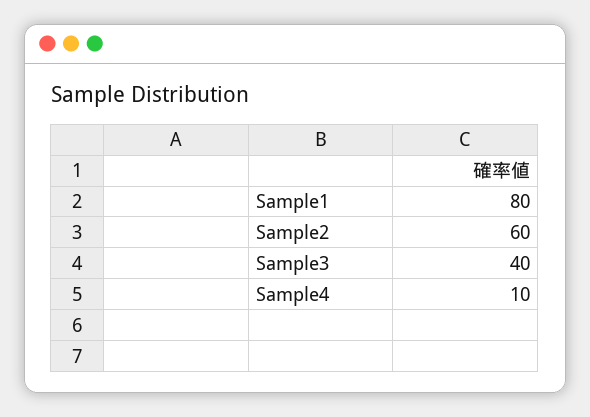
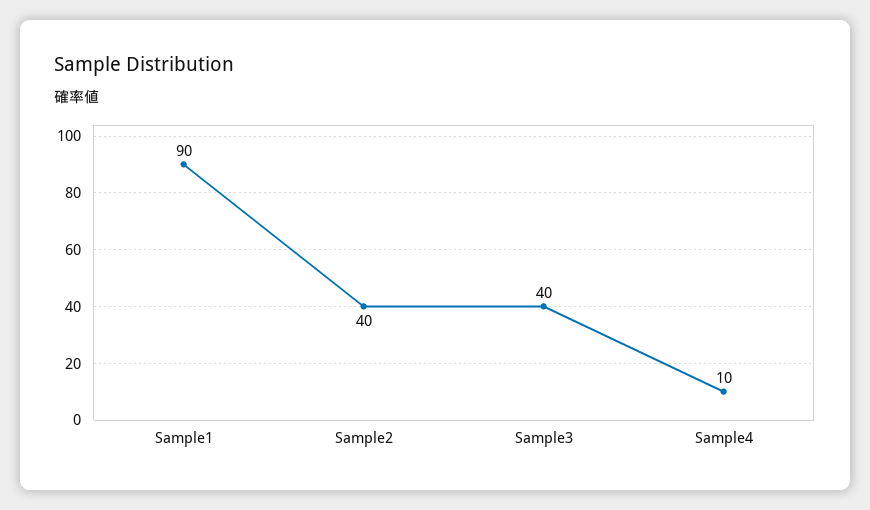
Sample1: 80 -> 90
Sample2: 60 -> 40

